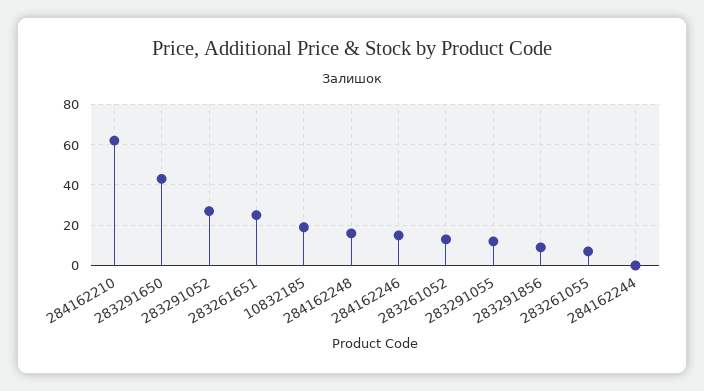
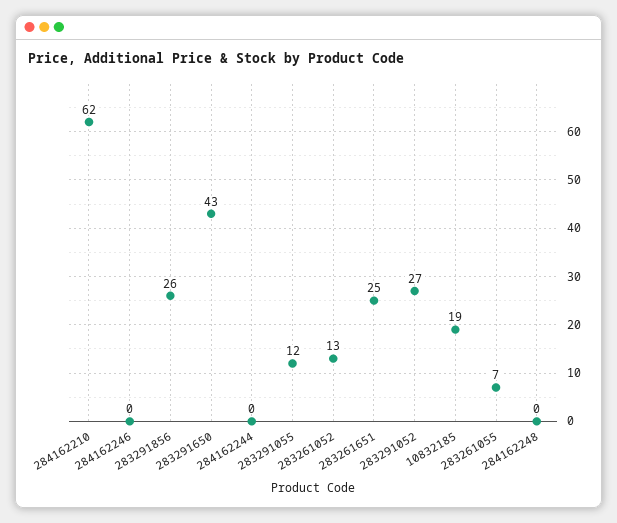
284162248: 15 -> 0
284162246: 15 -> 0
283291856: 10 -> 26

